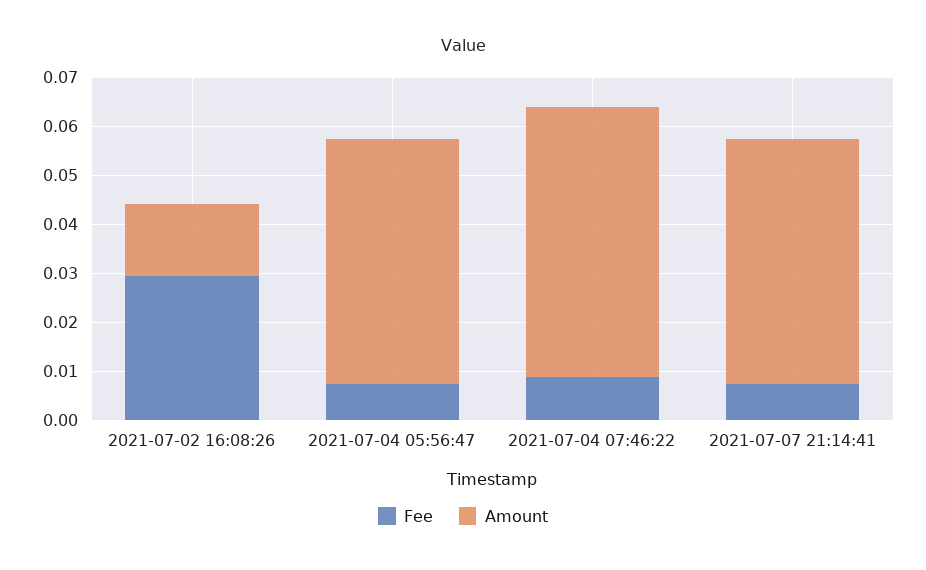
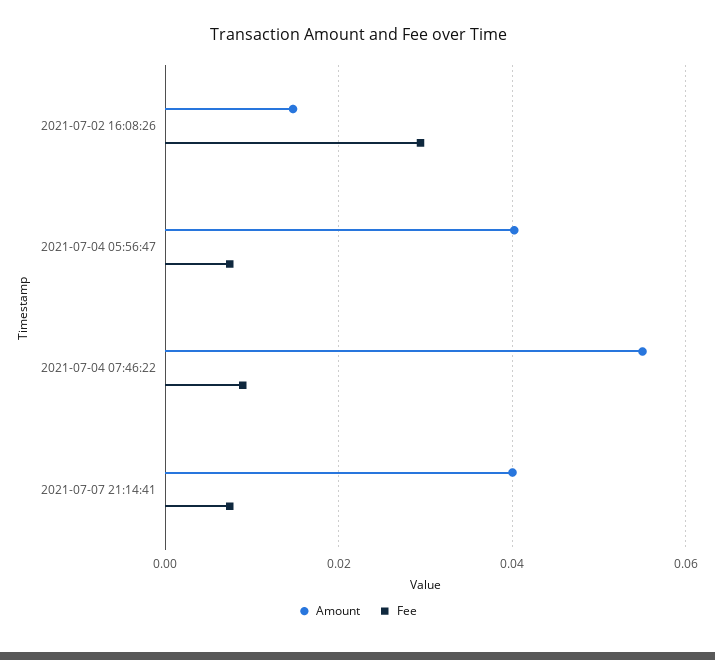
Amount, 2021-07-04 05:56:47: 0.05 -> 0.04
Amount, 2021-07-07 21:14:41: 0.05 -> 0.04

